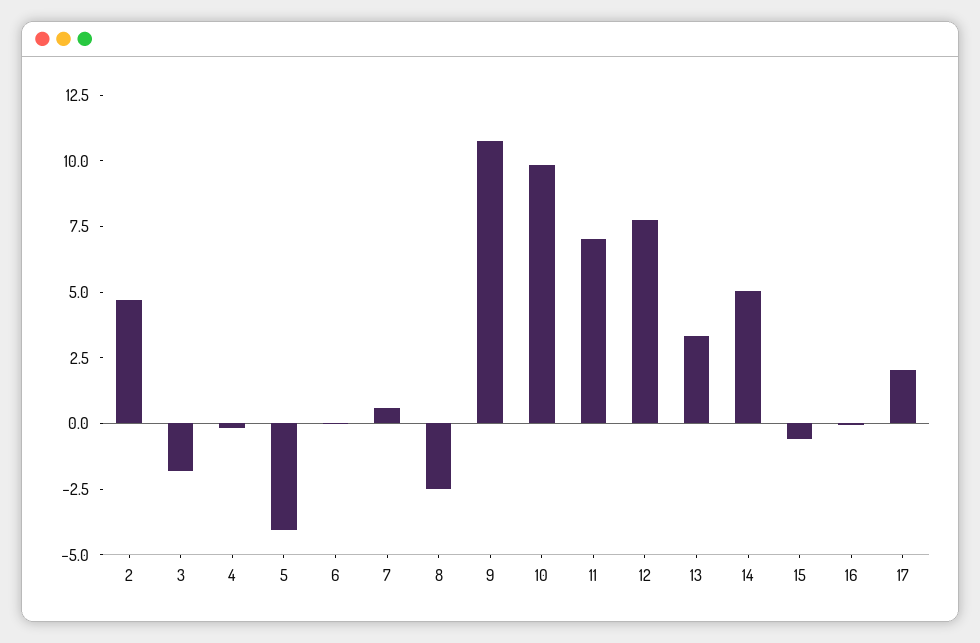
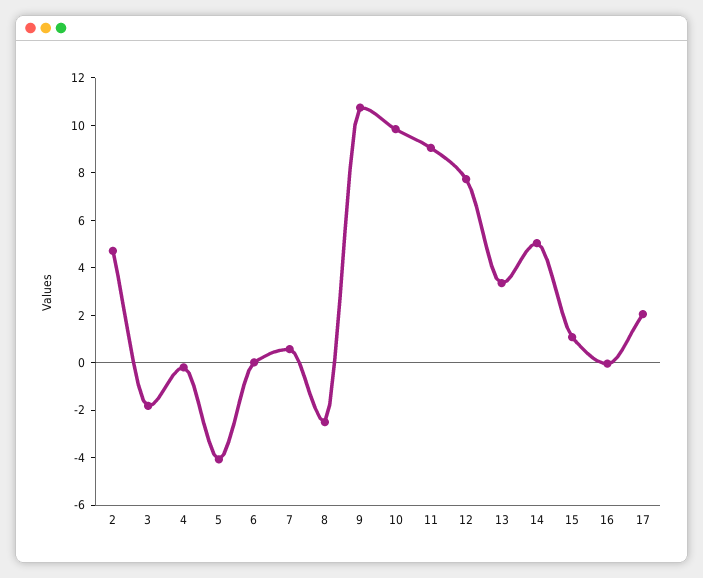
11: 7 -> 9
15: -0.5 -> 1

